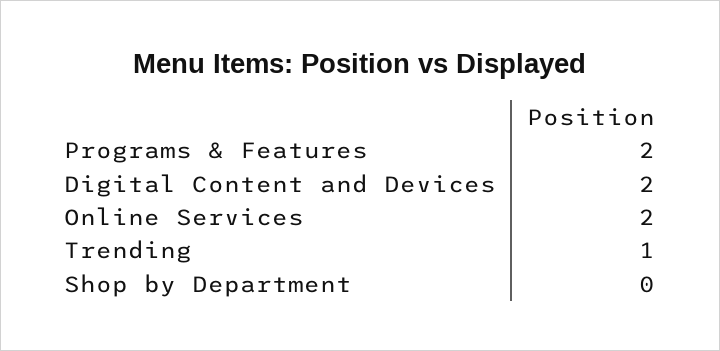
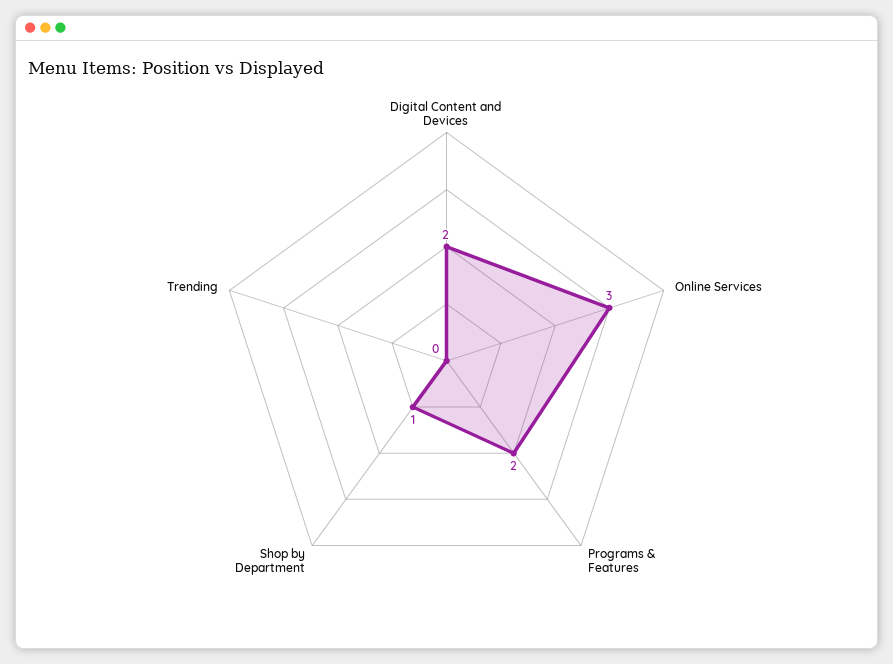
Online Services: 2 -> 3
Trending: 1 -> 0
Shop by Department: 0 -> 1

